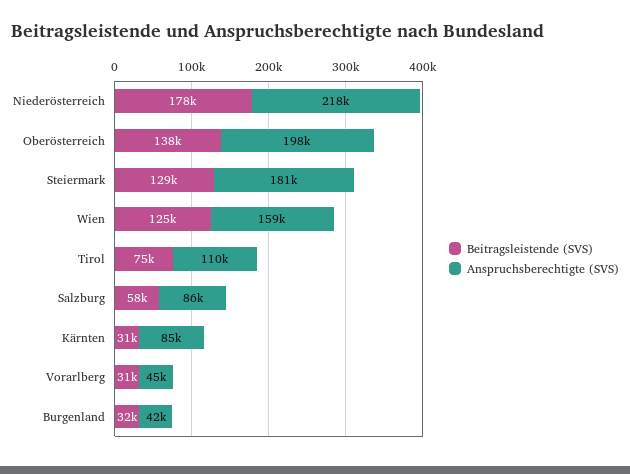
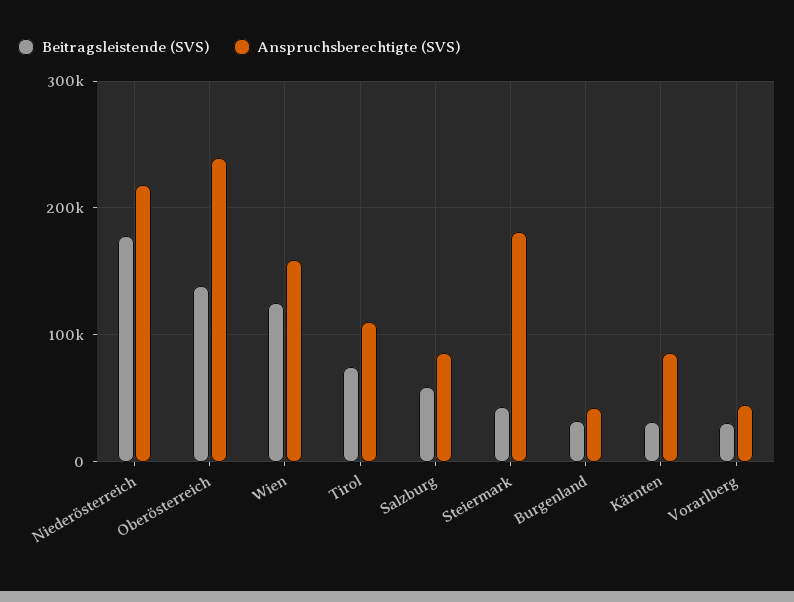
Anspruchsberechtigte (SVS), Oberösterreich: 198000 -> 240000
Beitragsleistende (SVS), Steiermark: 129000 -> 40000

